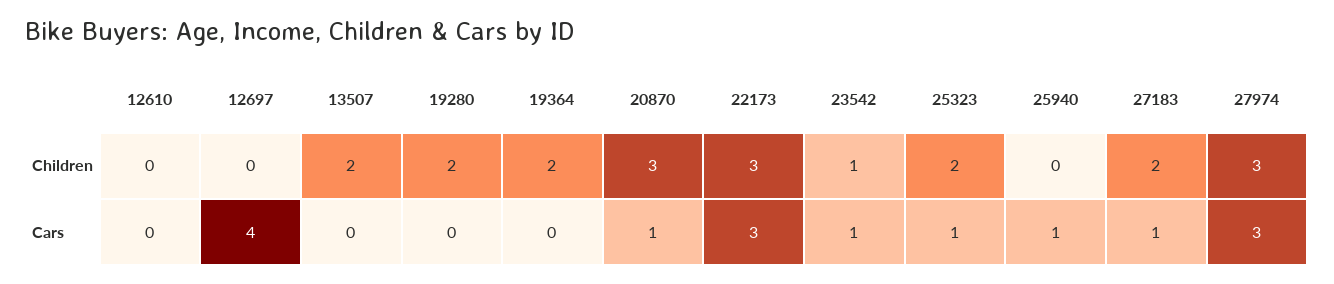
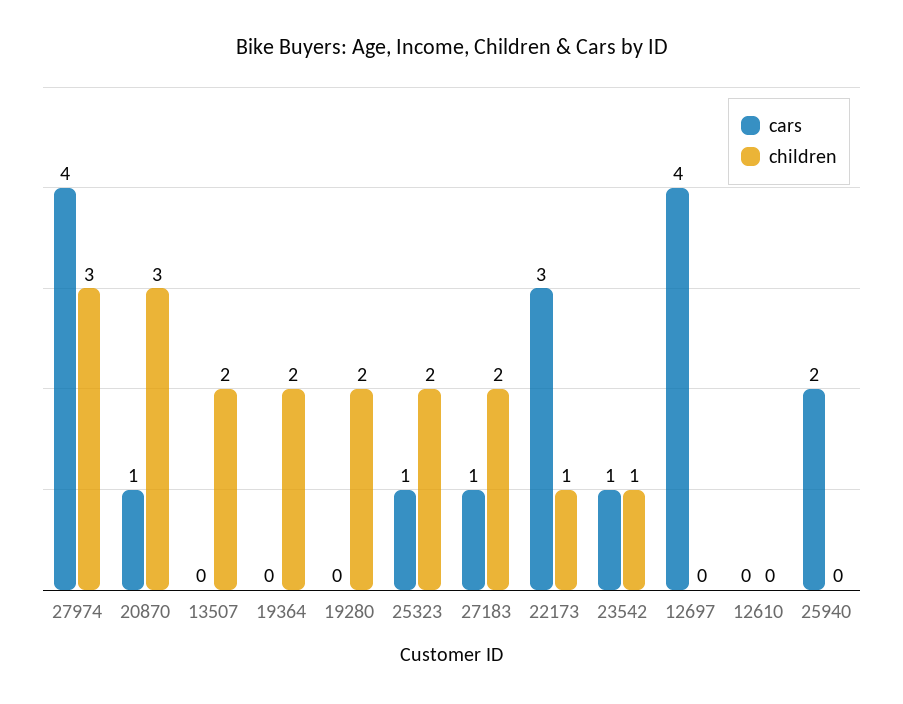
Children, 22173: 3 -> 1
Cars, 25940: 1 -> 2
Cars, 27974: 3 -> 4

